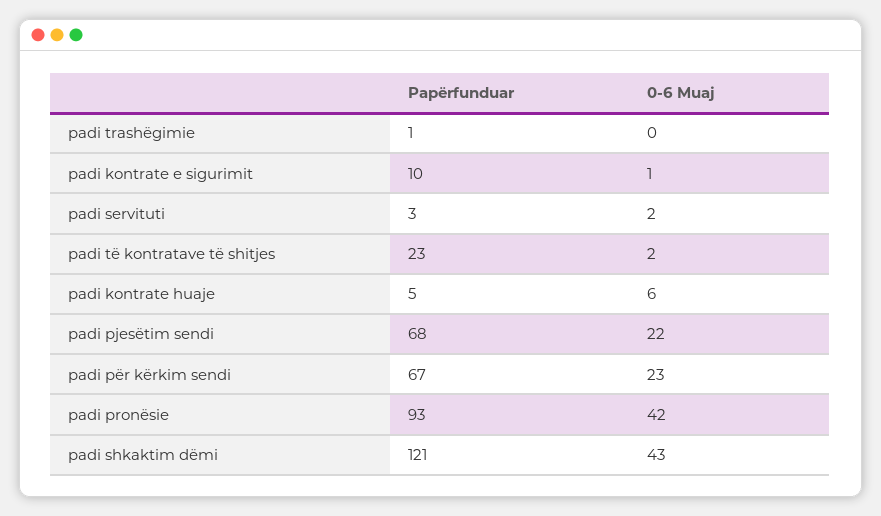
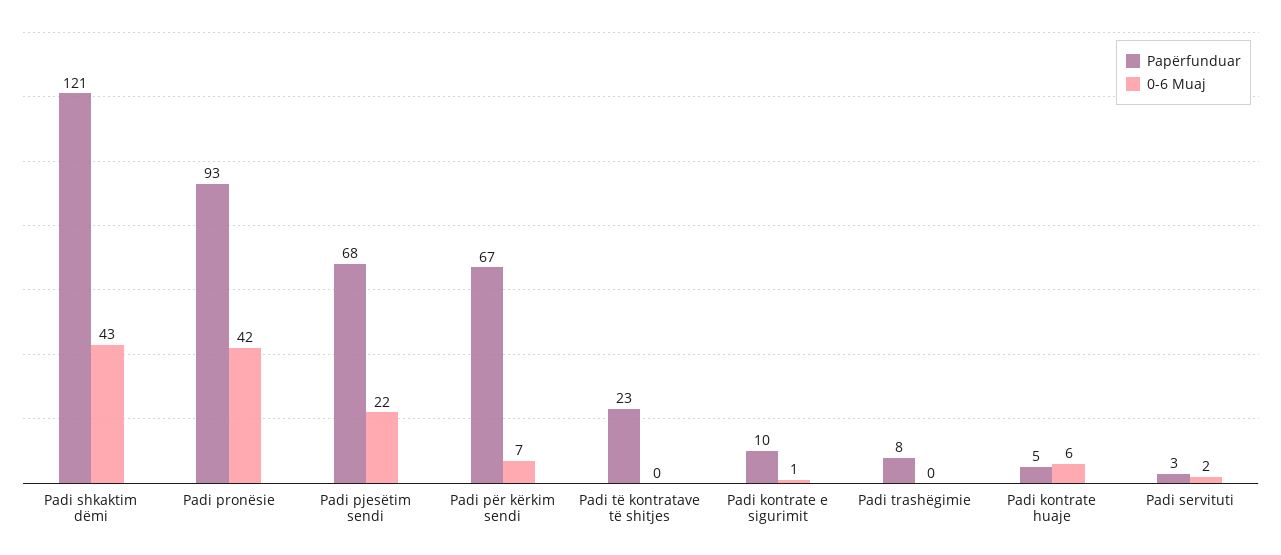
Papërfunduar, padi trashëgimie: 1 -> 8
0-6 Muaj, padi të kontratave të shitjes: 2 -> 0
0-6 Muaj, padi për kërkim sendi: 23 -> 7

